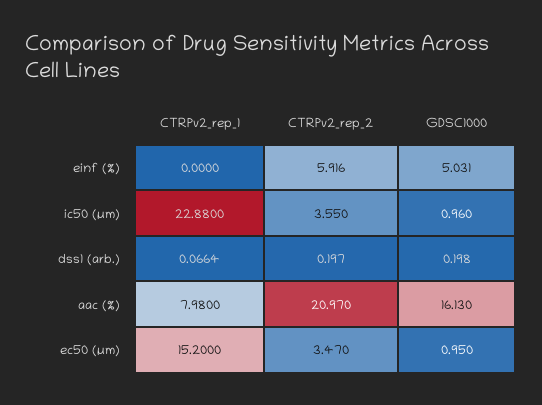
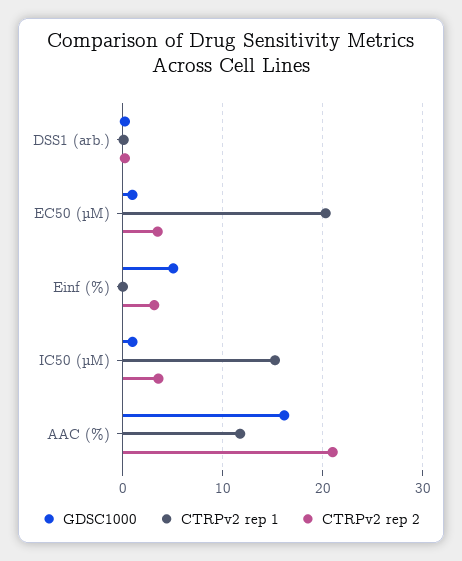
CTRPv2_rep_2, einf (%): 5.916 -> 3
CTRPv2_rep_1, ic50 (µm): 22.88 -> 15
CTRPv2_rep_1, aac (%): 7.98 -> 12
CTRPv2_rep_1, ec50 (µm): 15.2 -> 20

